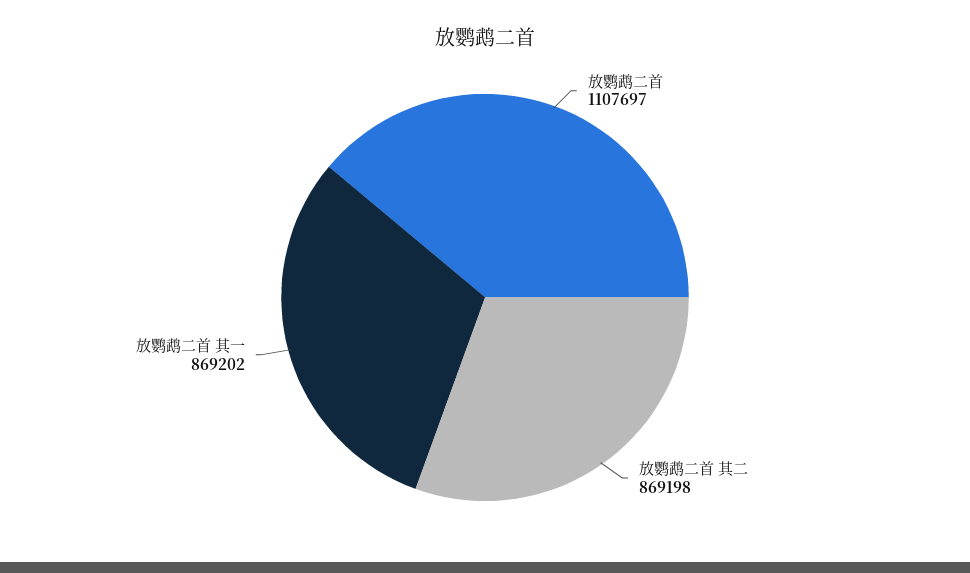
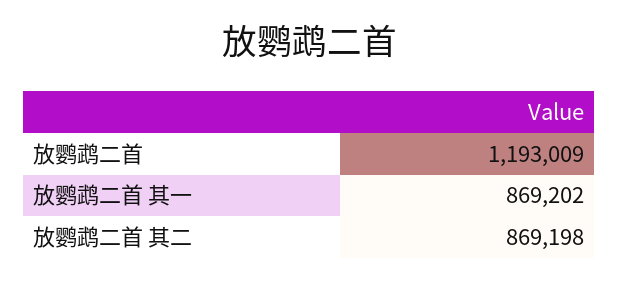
放鹦鹉二首: 1107697 -> 1193009

